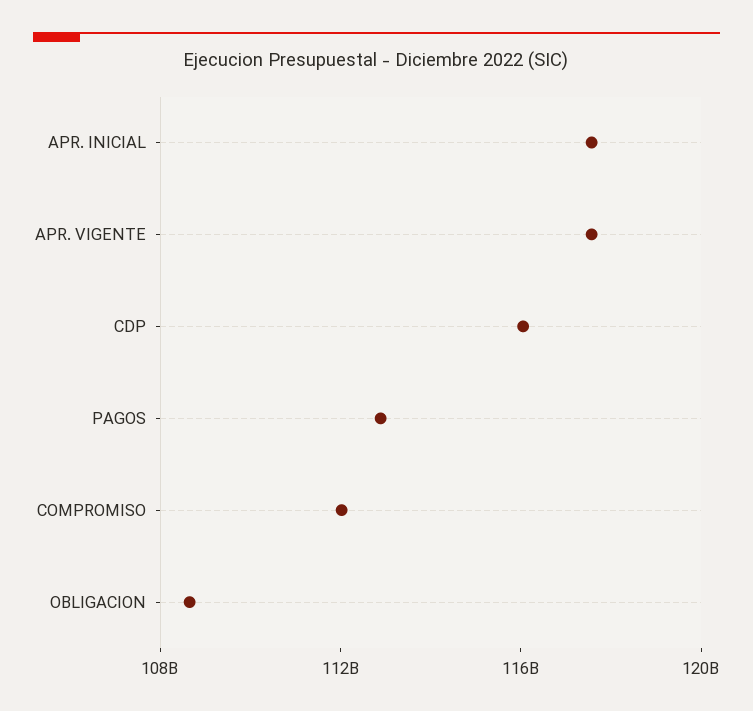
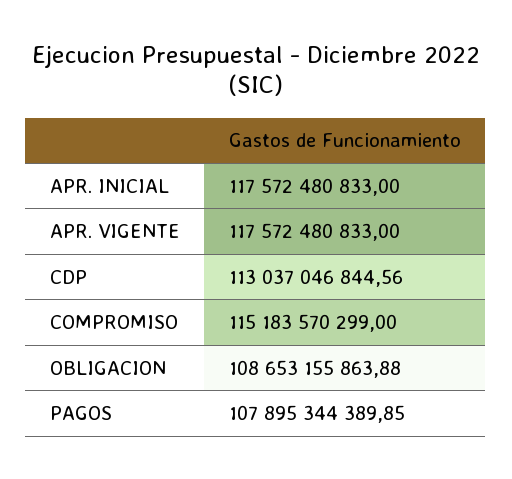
CDP: 116000000000 -> 113037046844.56
PAGOS: 113000000000 -> 107895344389.85
COMPROMISO: 112000000000 -> 115183570299

